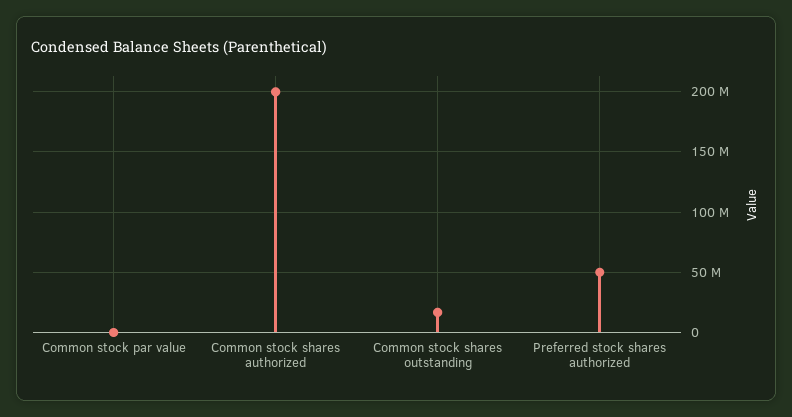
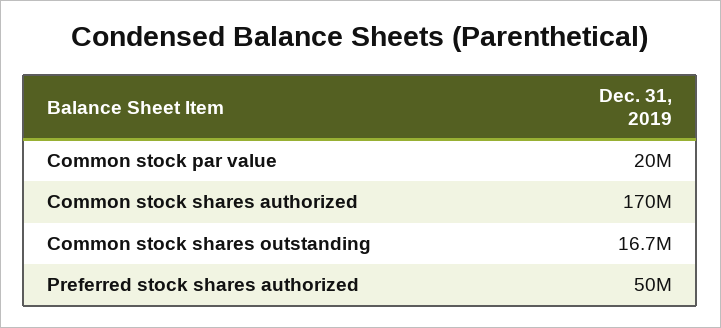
Common stock par value: 0 -> 20000000
Common stock shares authorized: 200000000 -> 170000000

